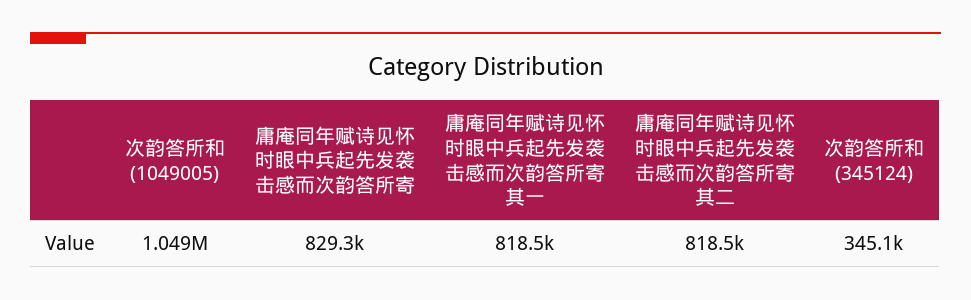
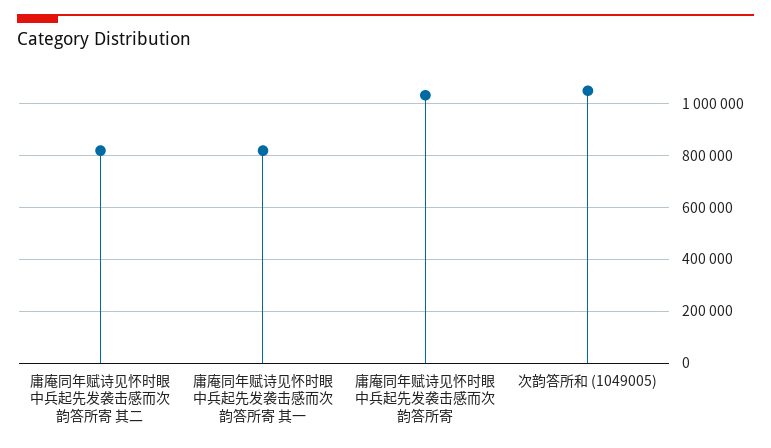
庸庵同年赋诗见怀时眼中兵起先发袭击感而次韵答所寄: 829300 -> 1025000
次韵答所和 (345124): 345100 -> none

